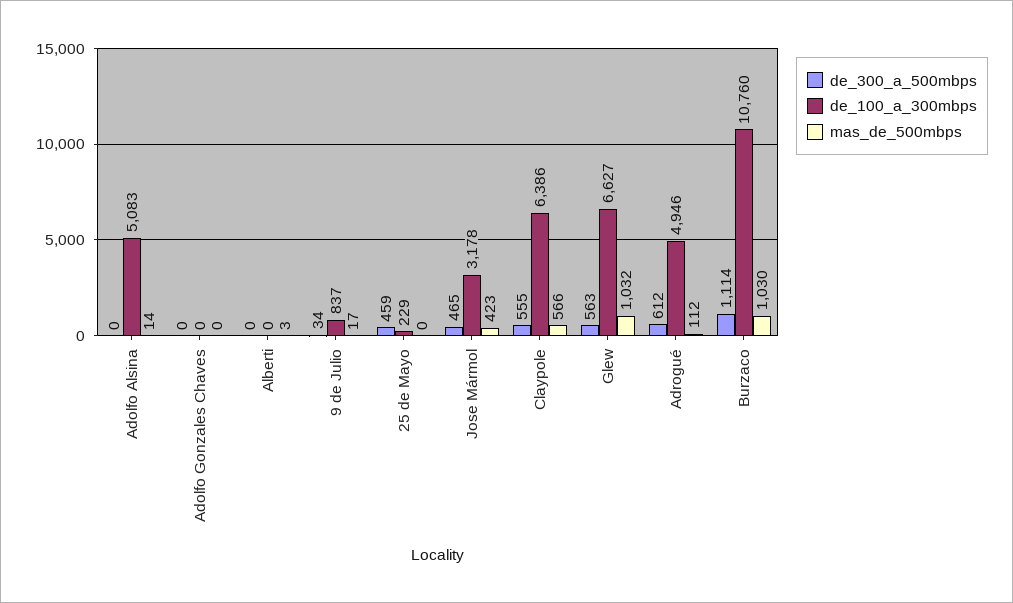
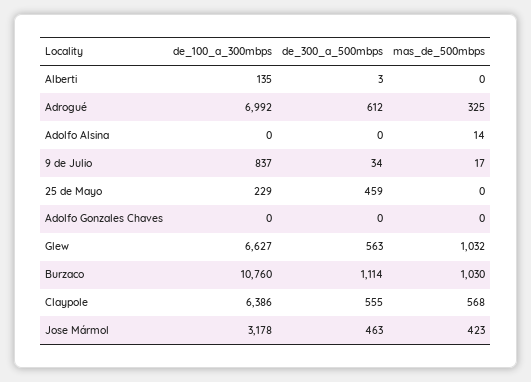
de_100_a_300mbps, Adolfo Alsina: 5083 -> 0
de_300_a_500mbps, Alberti: 0 -> 3
de_100_a_300mbps, Alberti: 0 -> 135
mas_de_500mbps, Alberti: 3 -> 0
de_300_a_500mbps, Jose Mármol: 465 -> 463
mas_de_500mbps, Claypole: 566 -> 568
de_100_a_300mbps, Adrogué: 4946 -> 6992
mas_de_500mbps, Adrogué: 112 -> 325

